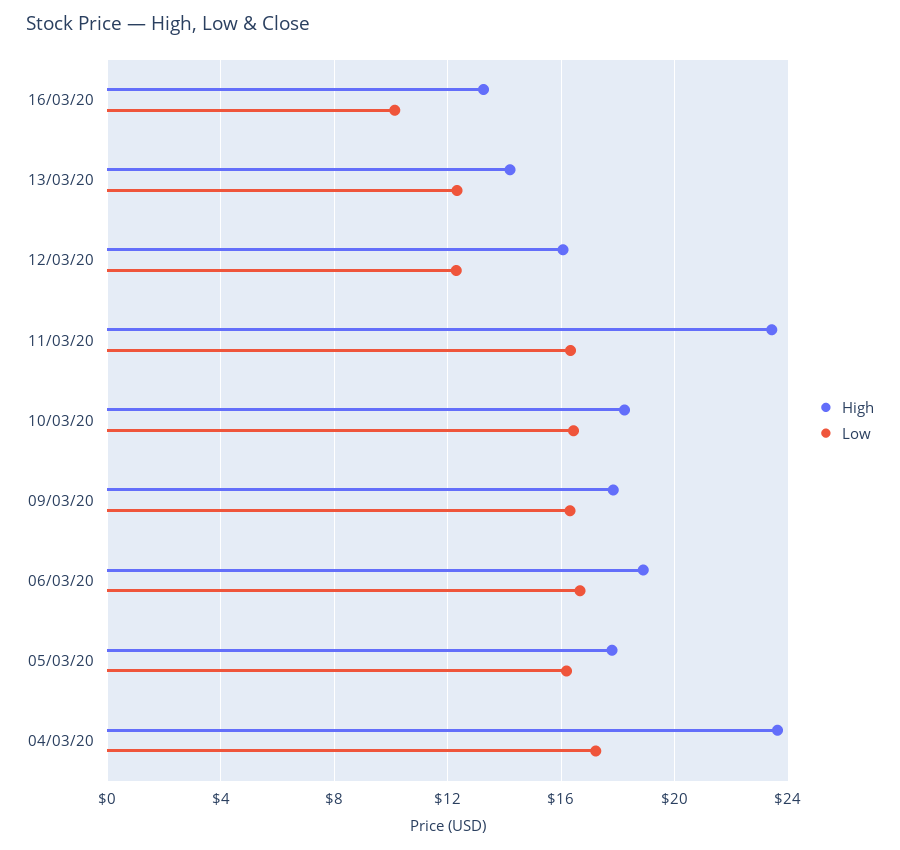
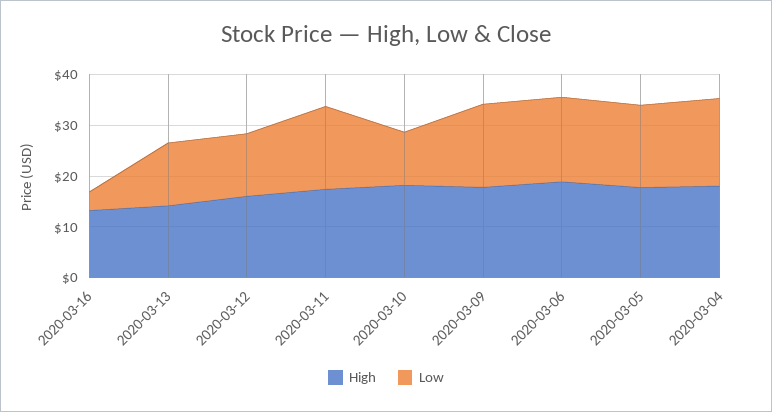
Low, 16/03/20: 10 -> 4
High, 11/03/20: 23.5 -> 18
Low, 10/03/20: 16.5 -> 10
High, 04/03/20: 23.5 -> 18

